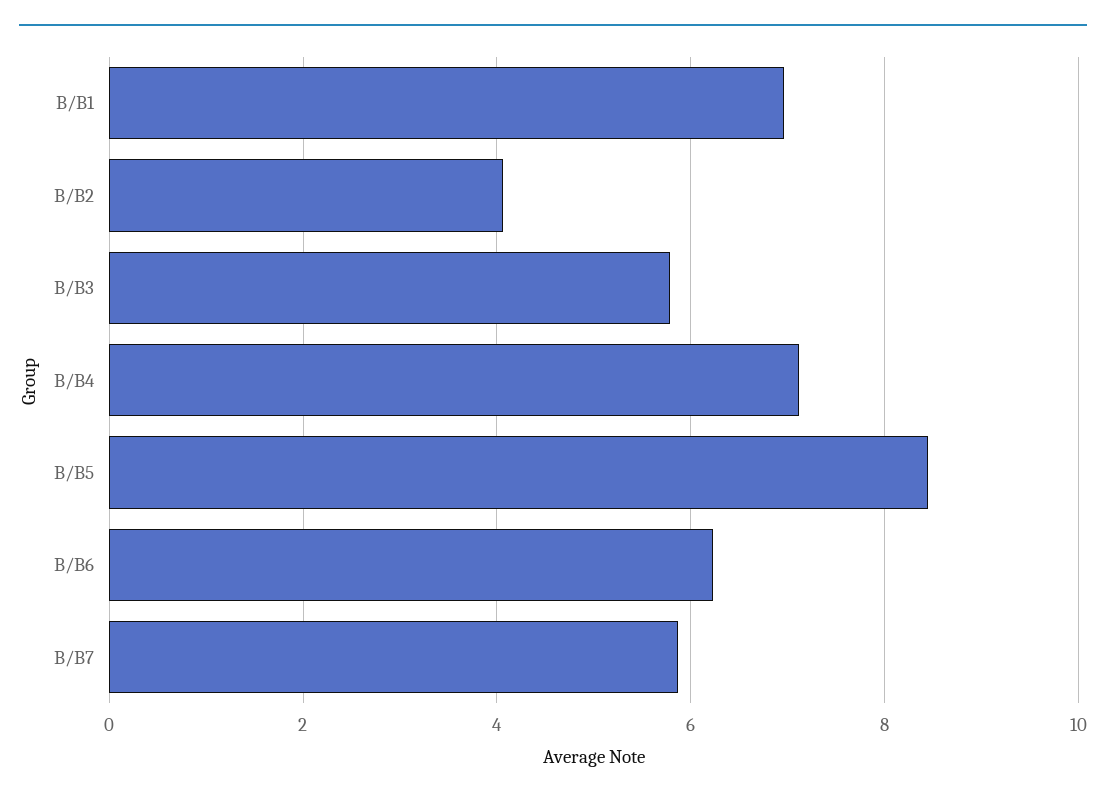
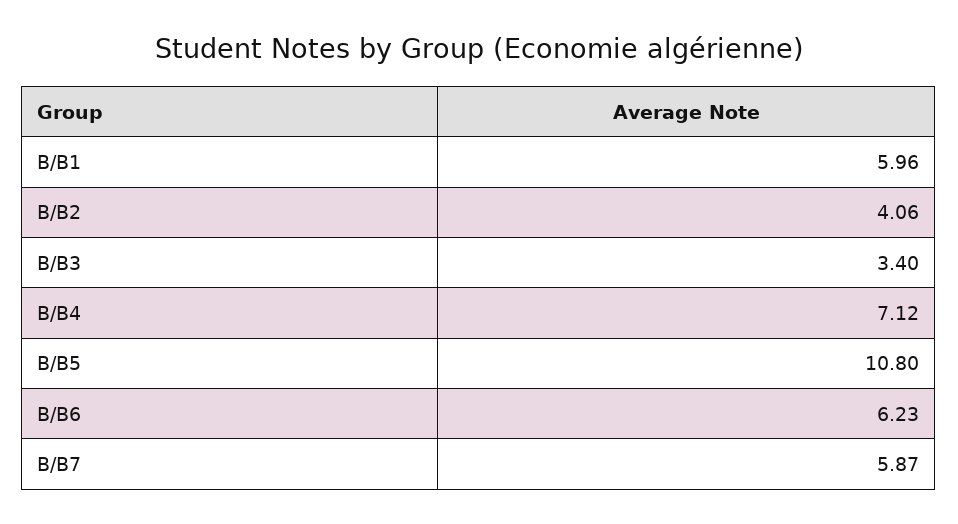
B/B1: 7 -> 5.96
B/B3: 5.8 -> 3.4
B/B5: 8.4 -> 10.8

